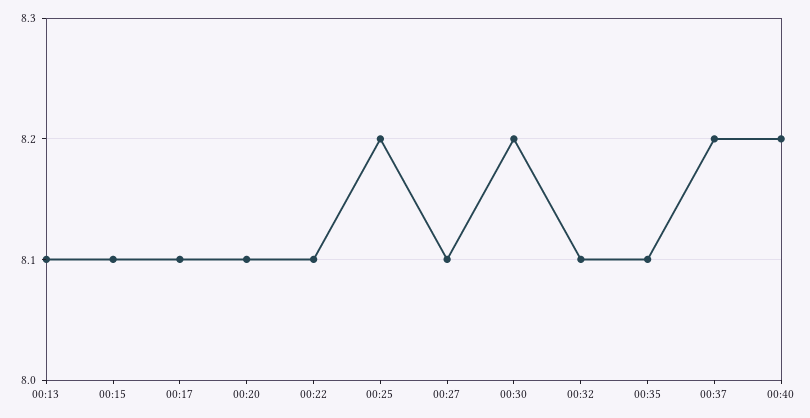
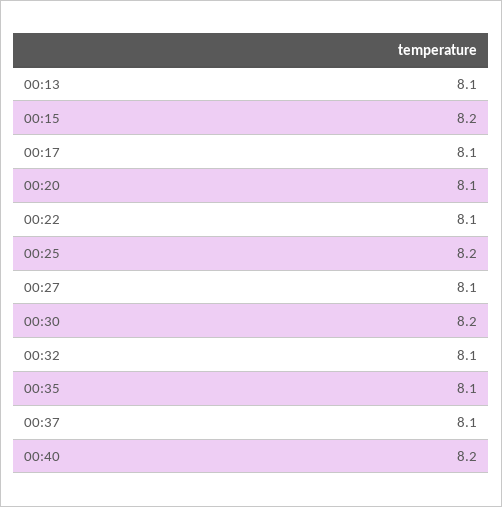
00:15: 8.1 -> 8.2
00:37: 8.2 -> 8.1

